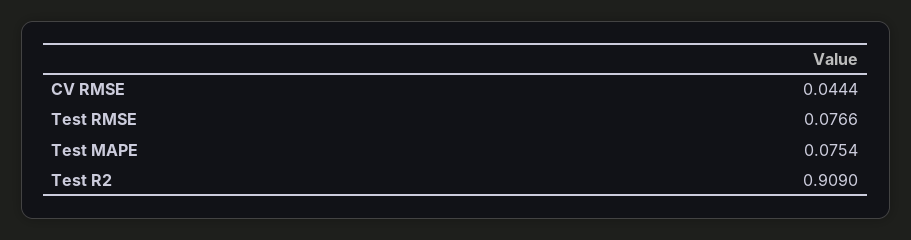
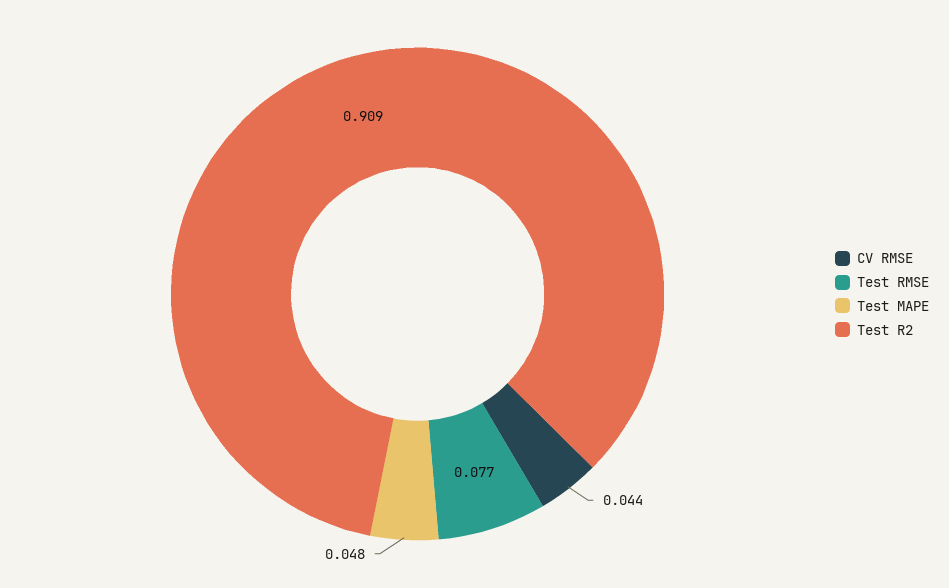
Test MAPE: 0.0754 -> 0.048

